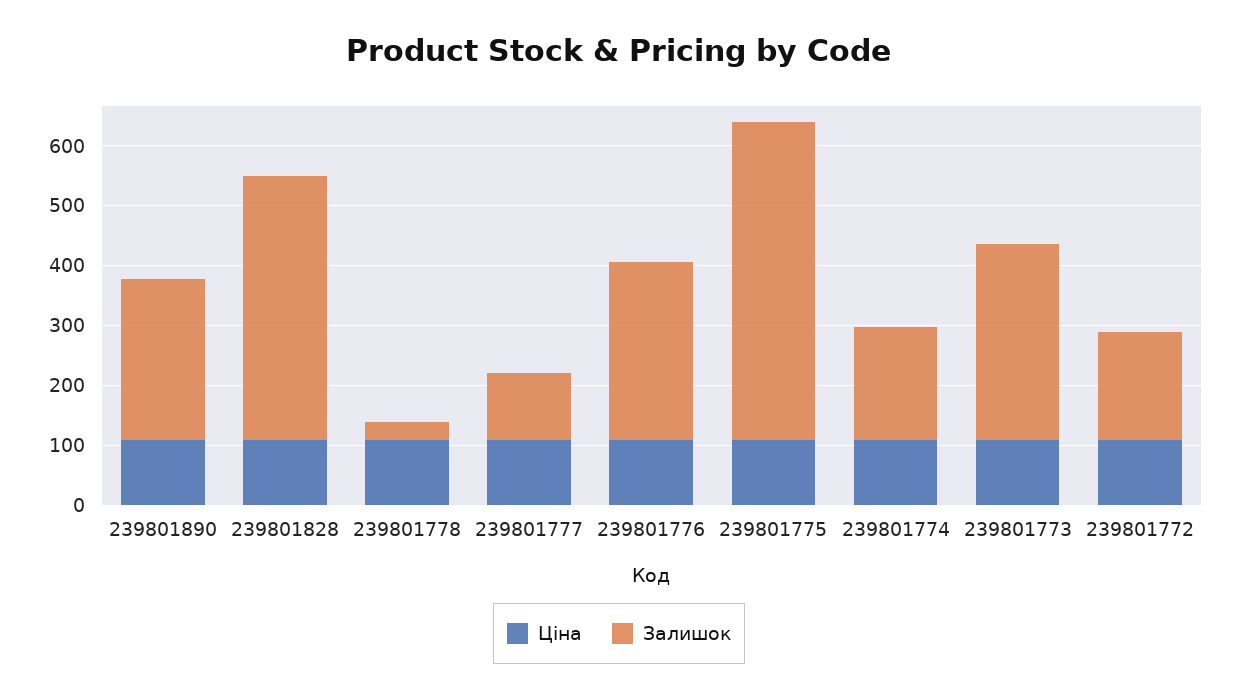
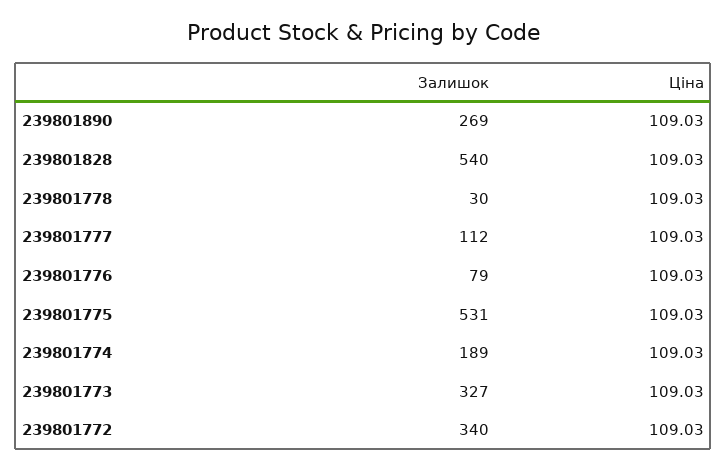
Залишок, 239801828: 440 -> 540
Залишок, 239801776: 300 -> 79
Залишок, 239801772: 180 -> 340

